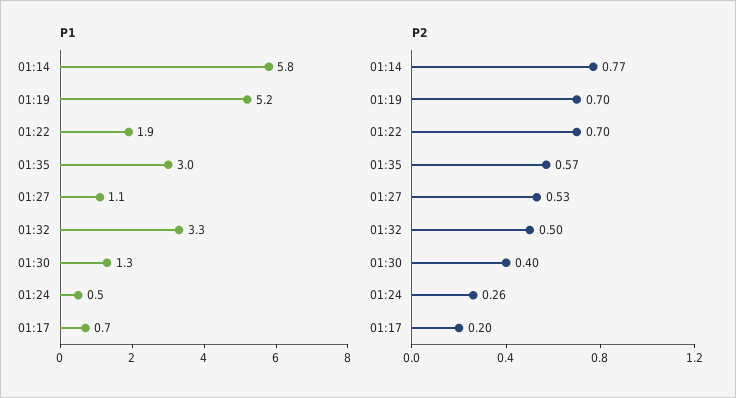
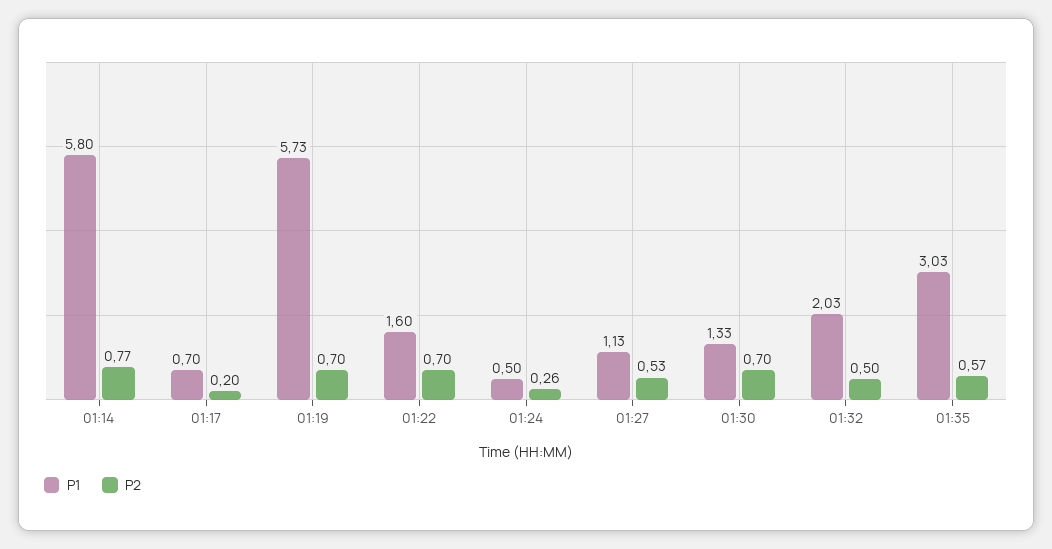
P1, 01:19: 5.2 -> 5.73
P1, 01:22: 1.9 -> 1.6
P1, 01:32: 3.3 -> 2.03
P2, 01:30: 0.4 -> 0.7

